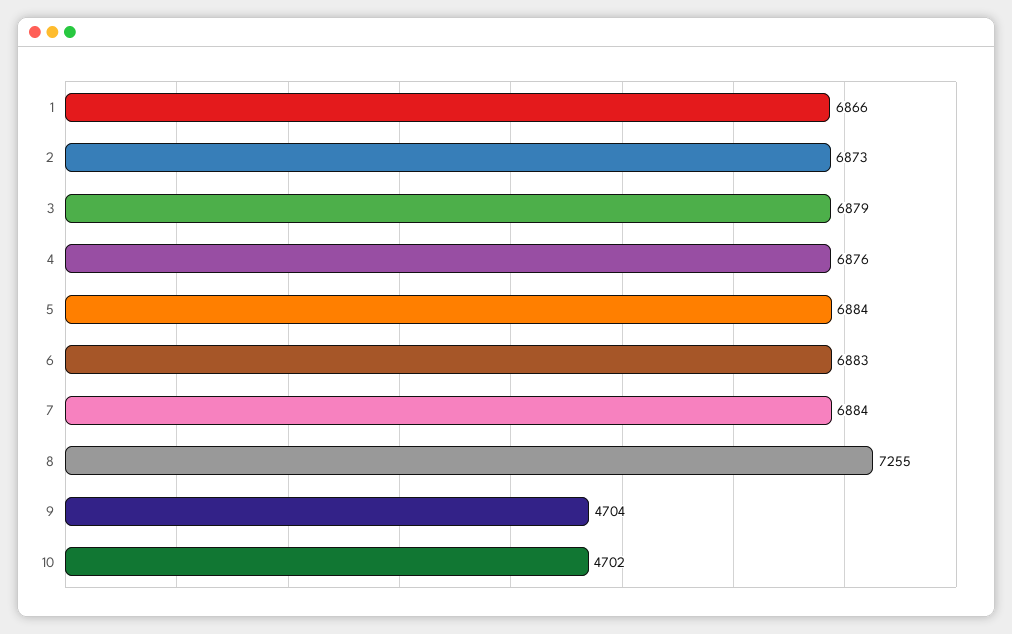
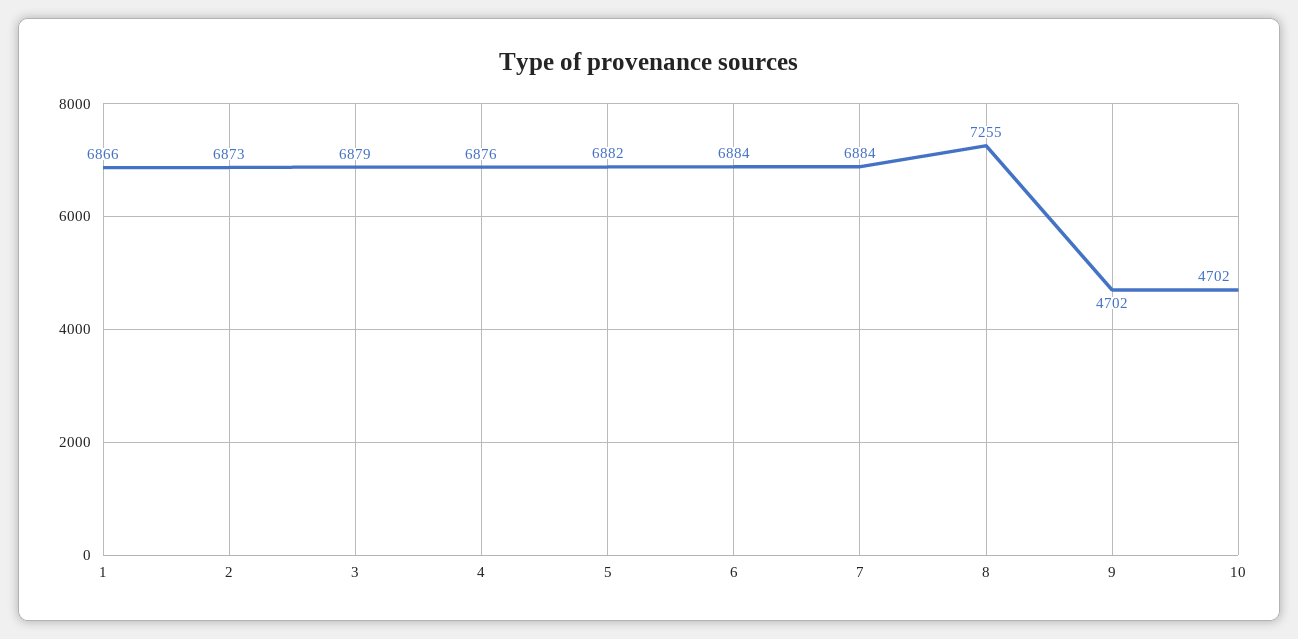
5: 6884 -> 6882
6: 6883 -> 6884
9: 4704 -> 4702

